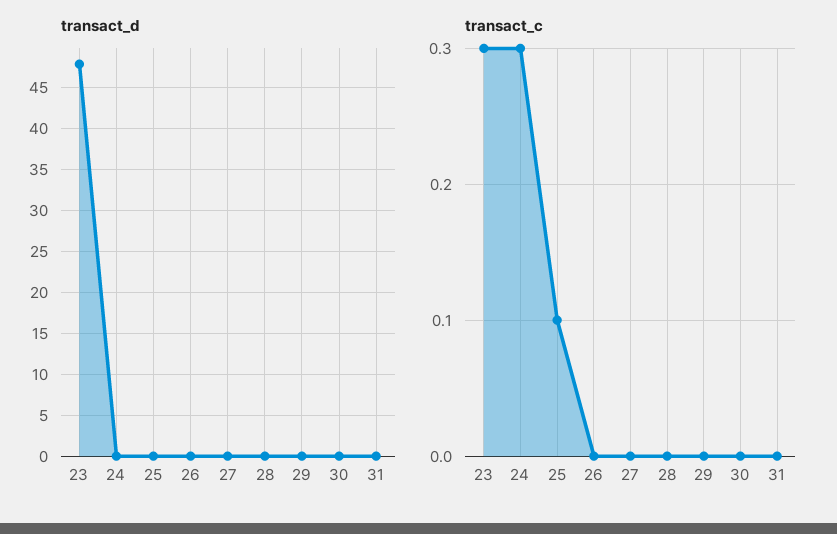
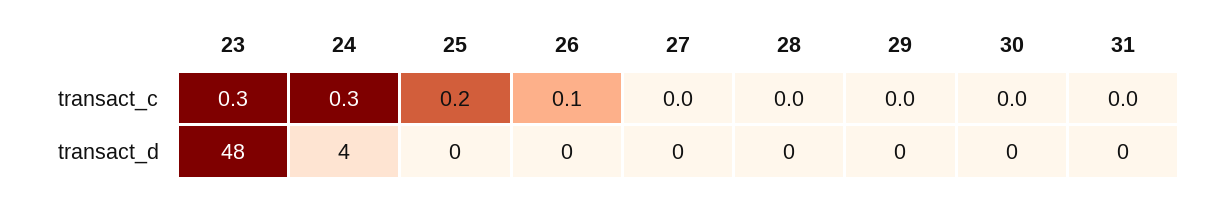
transact_d, 24: 0 -> 4
transact_c, 25: 0.1 -> 0.2
transact_c, 26: 0 -> 0.1

